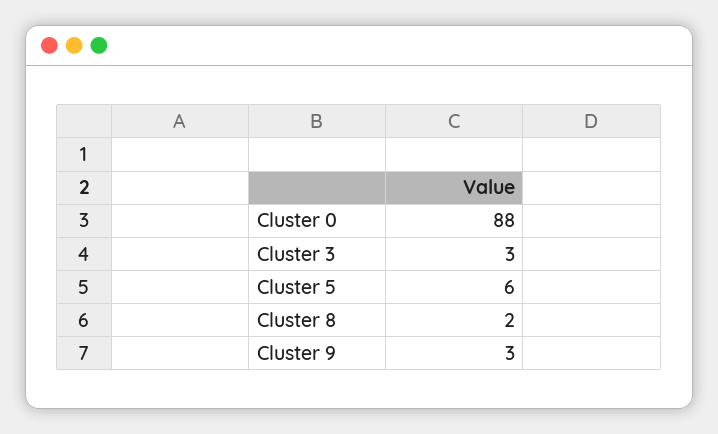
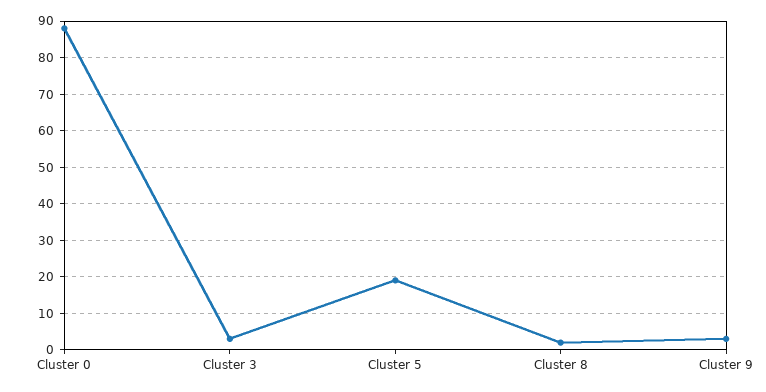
Cluster 5: 6 -> 20

